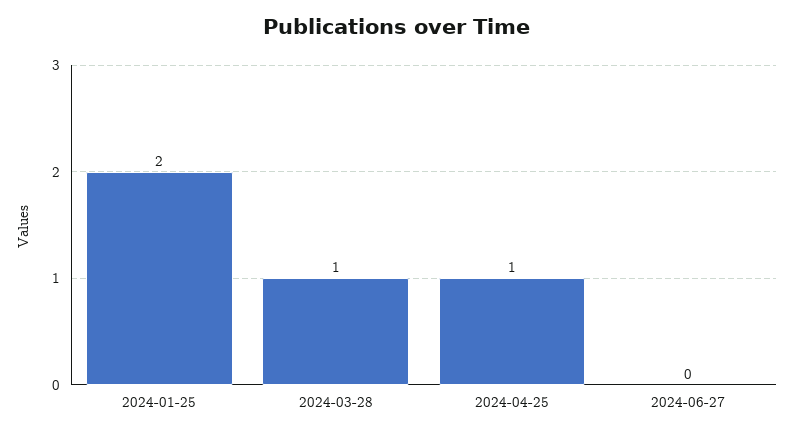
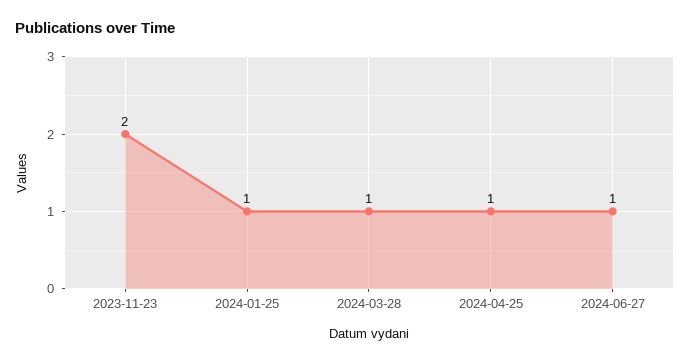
2024-01-25: 2 -> 1
2024-06-27: 0 -> 1
2023-11-23: none -> 2

